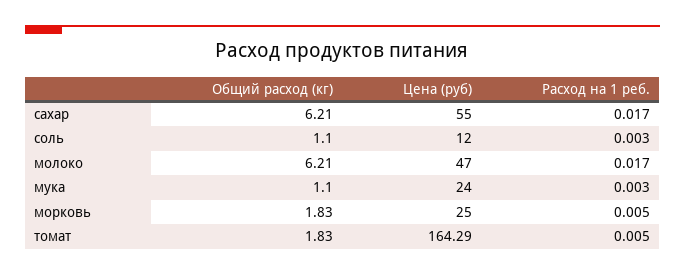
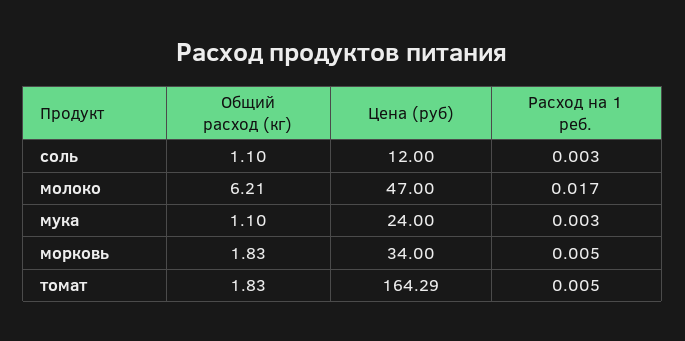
Общий расход (кг), сахар: 6.21 -> none
Цена (руб), сахар: 55 -> none
Расход на 1 реб., сахар: 0.017 -> none
Цена (руб), морковь: 25 -> 34

